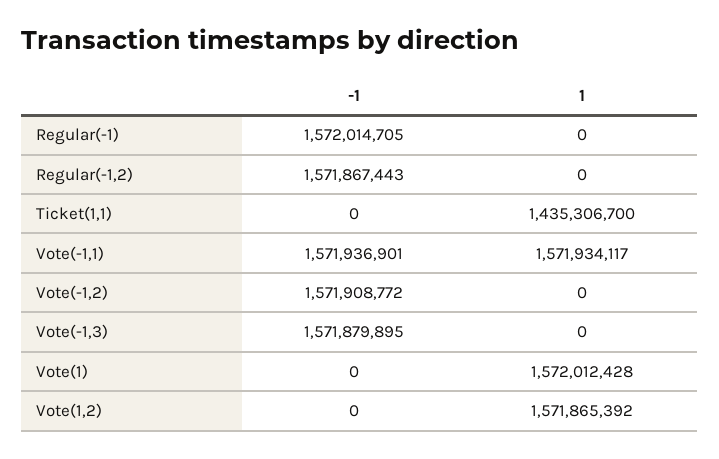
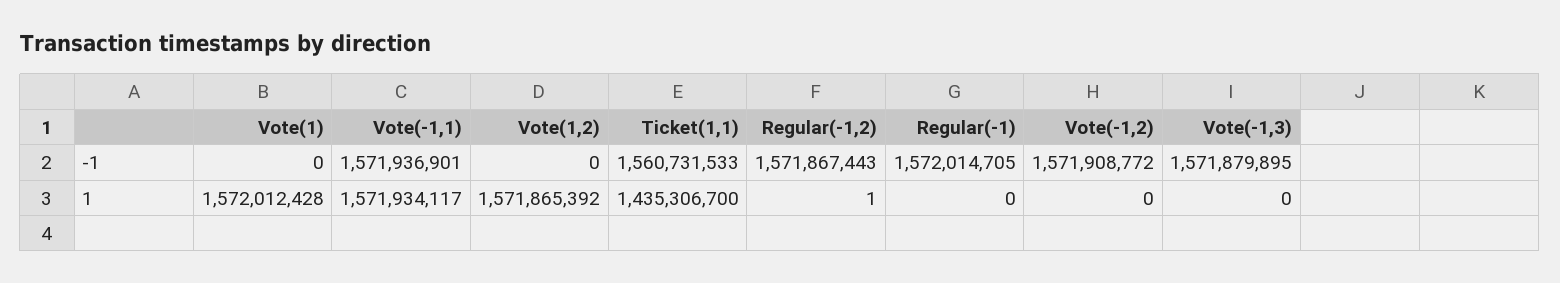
1, Regular(-1,2): 0 -> 1
-1, Ticket(1,1): 0 -> 1560731533

